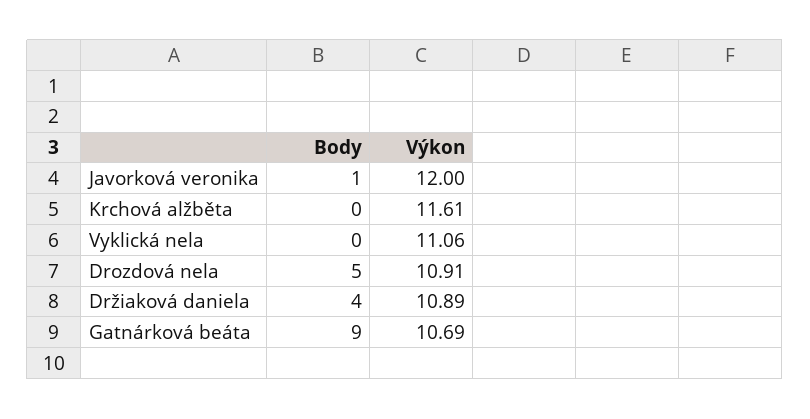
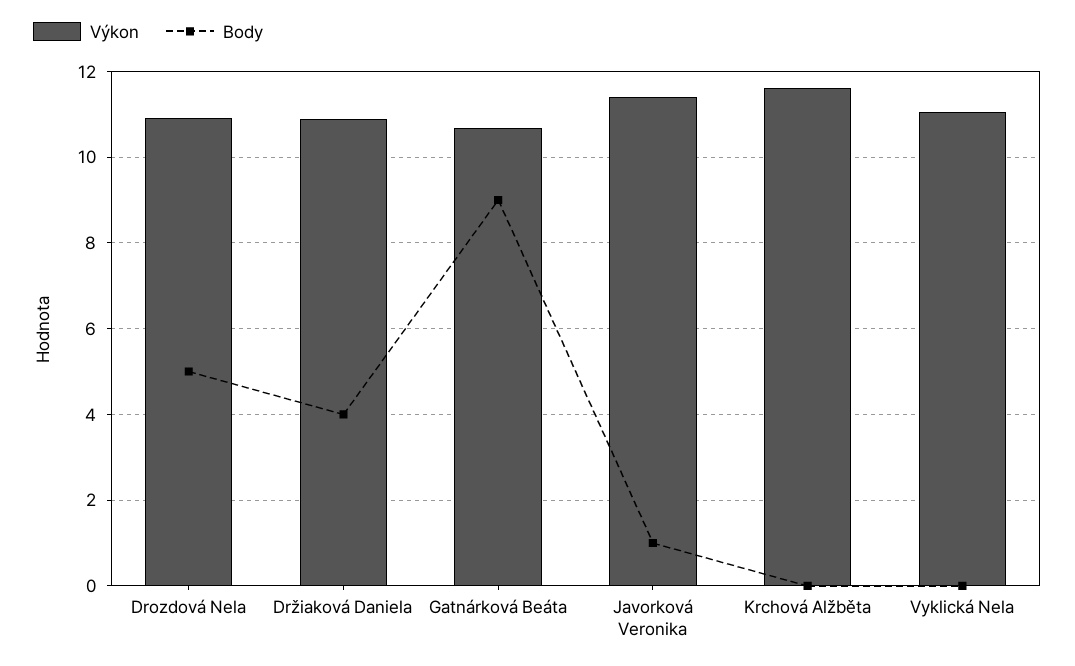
Výkon, Javorková veronika: 12 -> 11.4

